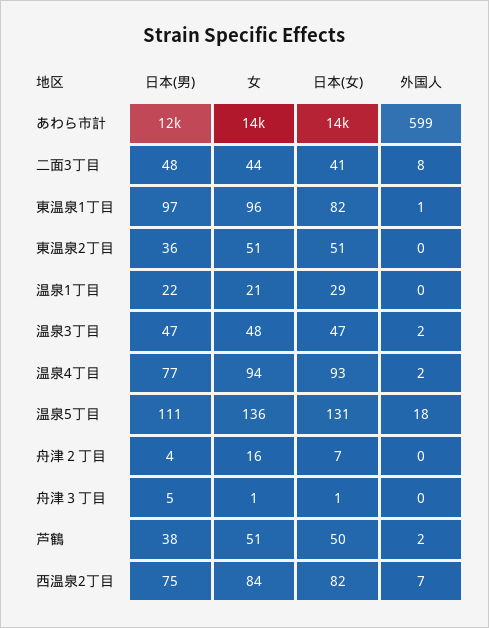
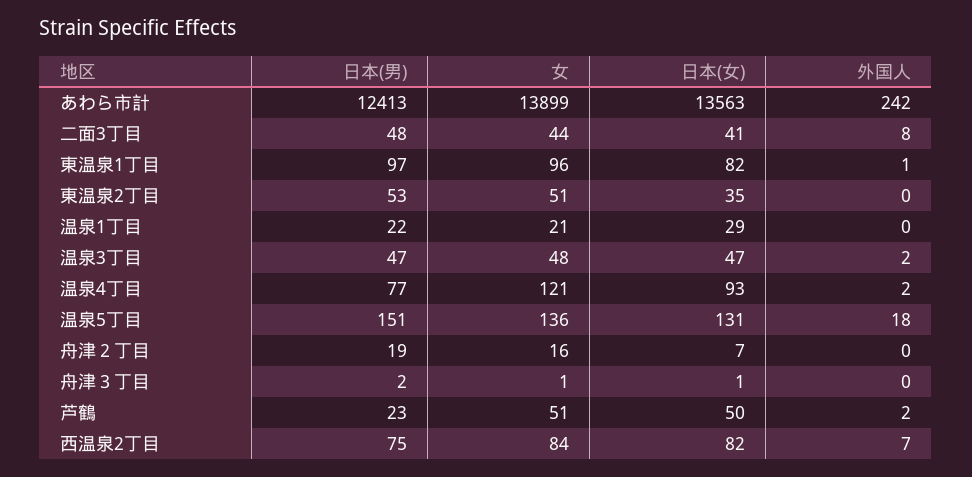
外国人, あわら市計: 599 -> 242
日本(男), 東温泉2丁目: 36 -> 53
日本(女), 東温泉2丁目: 51 -> 35
女, 温泉4丁目: 94 -> 121
日本(男), 温泉5丁目: 111 -> 151
日本(男), 舟津２丁目: 4 -> 19
日本(男), 舟津３丁目: 5 -> 2
日本(男), 芦鶴: 38 -> 23

